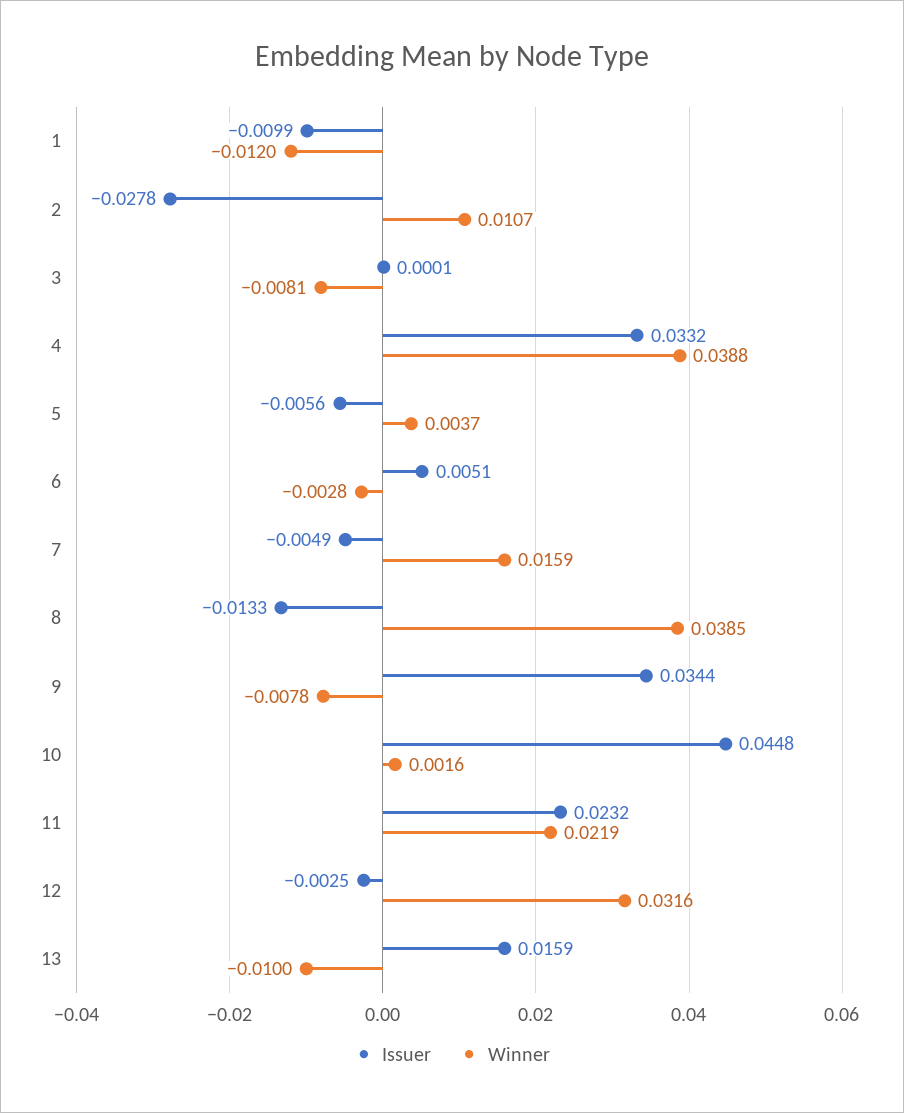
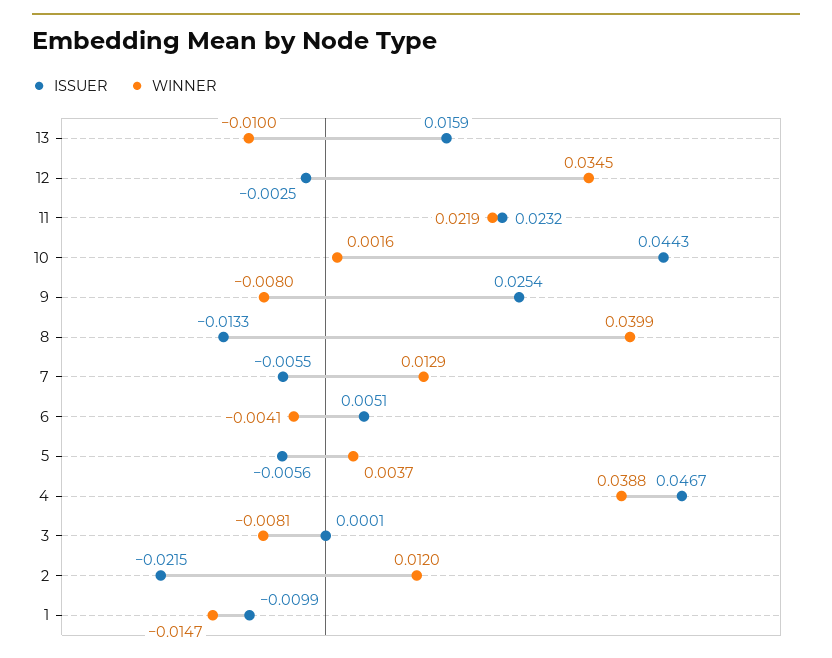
Winner, 1: -0.012 -> -0.0147
Issuer, 2: -0.0278 -> -0.0215
Winner, 2: 0.0107 -> 0.012
Issuer, 4: 0.0332 -> 0.0467
Winner, 6: -0.0028 -> -0.0041
Issuer, 7: -0.0049 -> -0.0055
Winner, 7: 0.0159 -> 0.0129
Winner, 8: 0.0385 -> 0.0399
Issuer, 9: 0.0344 -> 0.0254
Winner, 9: -0.0078 -> -0.008
Issuer, 10: 0.0448 -> 0.0443
Winner, 12: 0.0316 -> 0.0345

